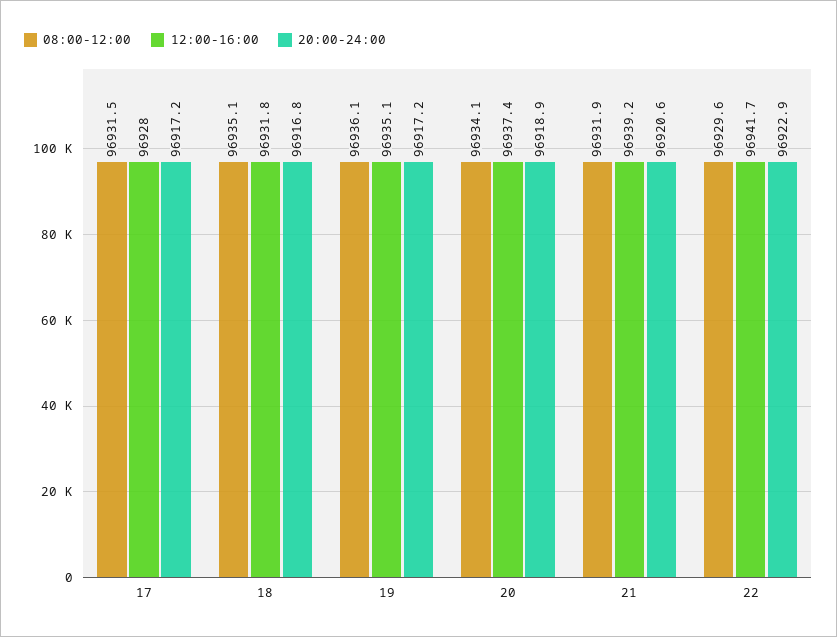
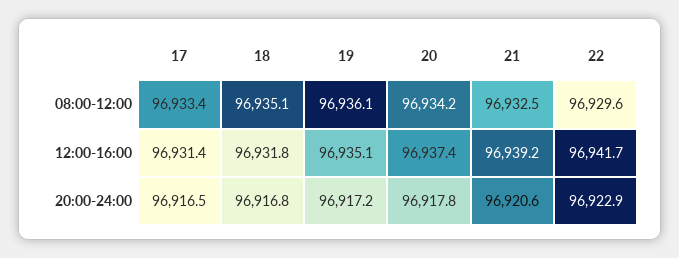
08:00-12:00, 17: 96931.5 -> 96933.4
12:00-16:00, 17: 96928 -> 96931.4
20:00-24:00, 17: 96917.2 -> 96916.5
08:00-12:00, 20: 96934.1 -> 96934.2
20:00-24:00, 20: 96918.9 -> 96917.8
08:00-12:00, 21: 96931.9 -> 96932.5

